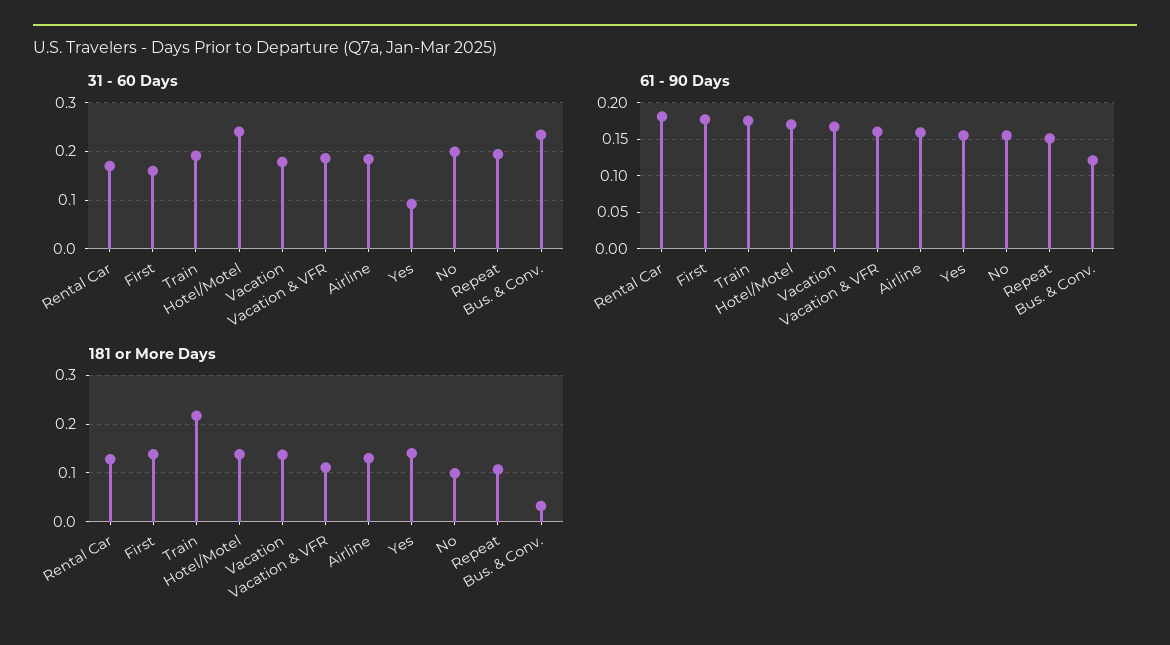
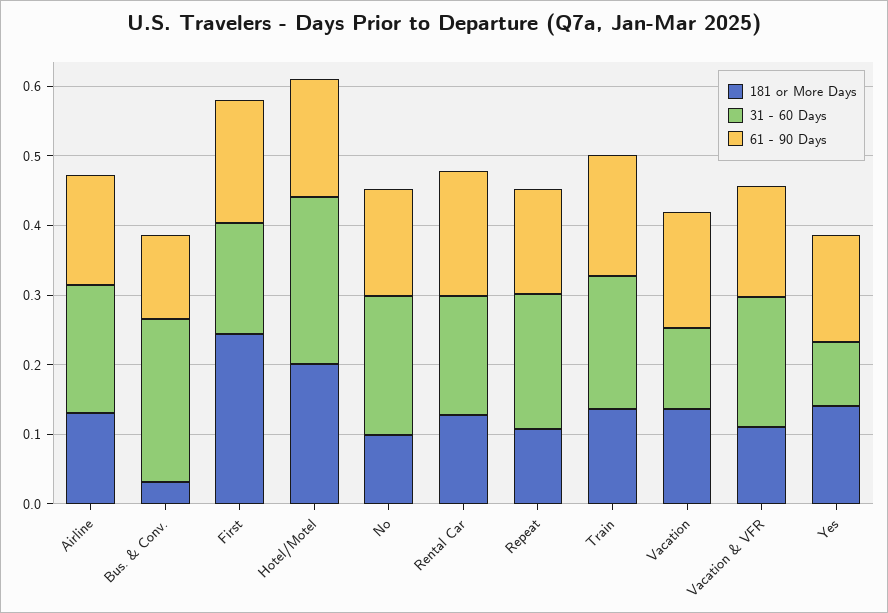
31 - 60 Days, Vacation: 0.18 -> 0.12
181 or More Days, First: 0.14 -> 0.24
181 or More Days, Train: 0.22 -> 0.14
181 or More Days, Hotel/Motel: 0.14 -> 0.2

